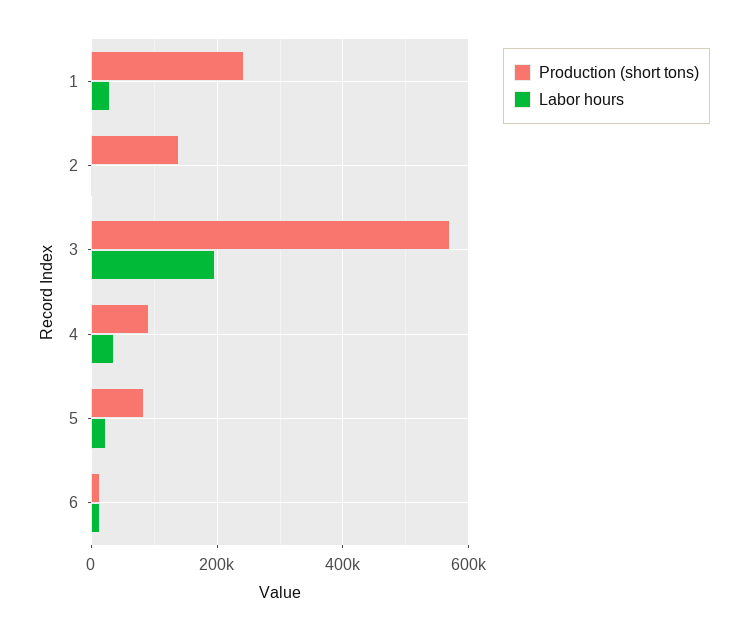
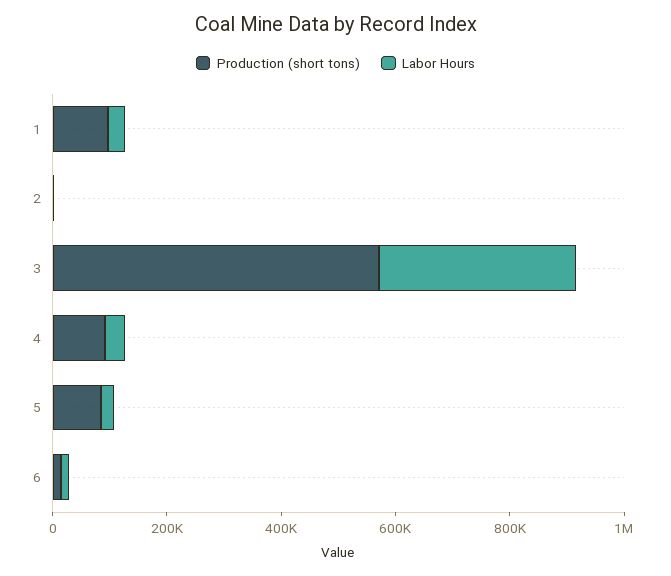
Production (short tons), 1: 240000 -> 100000
Production (short tons), 2: 140000 -> 0
Labor hours, 3: 200000 -> 350000

